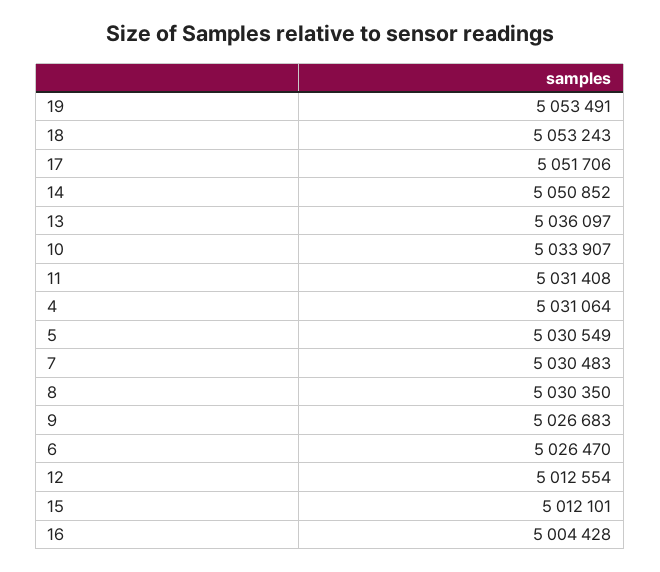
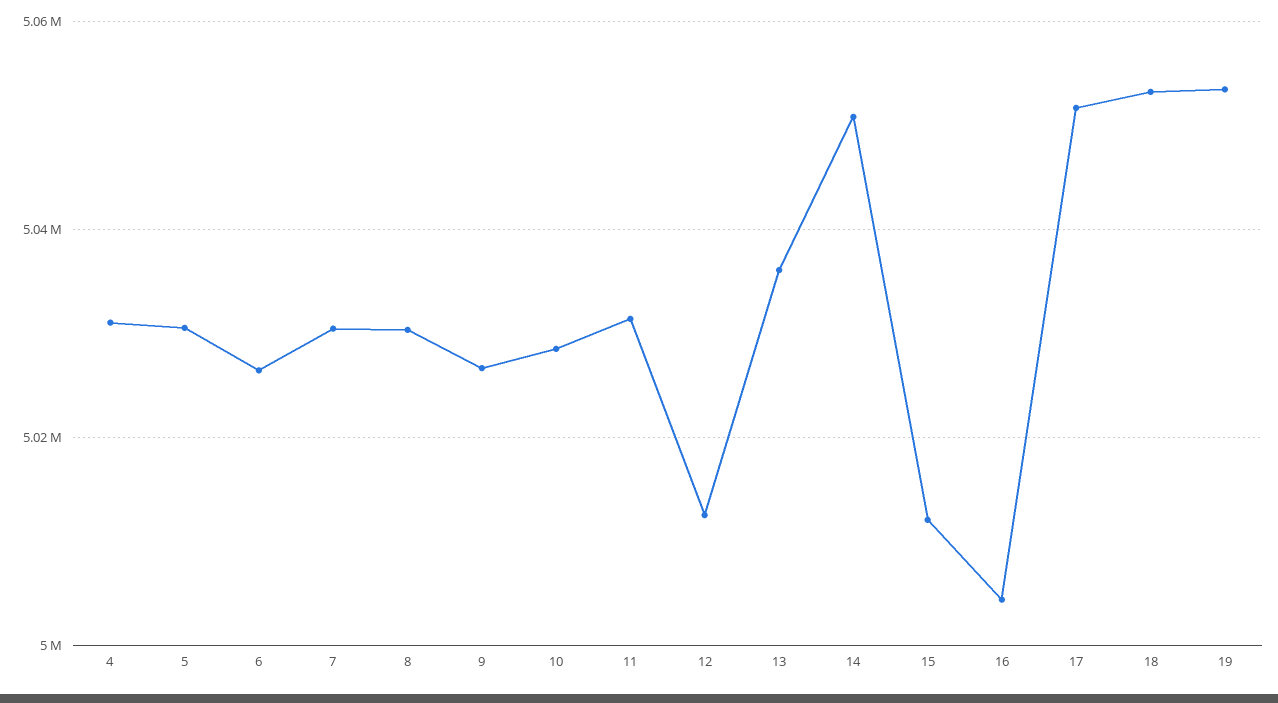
10: 5033907 -> 5028000

